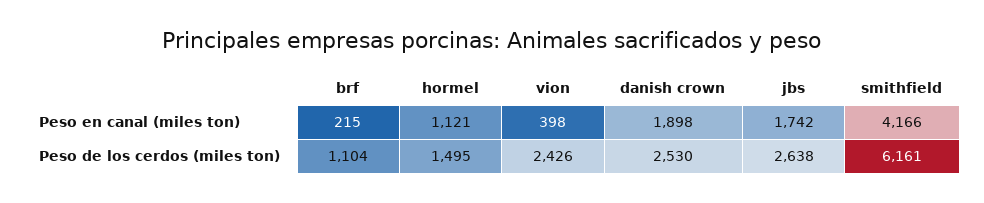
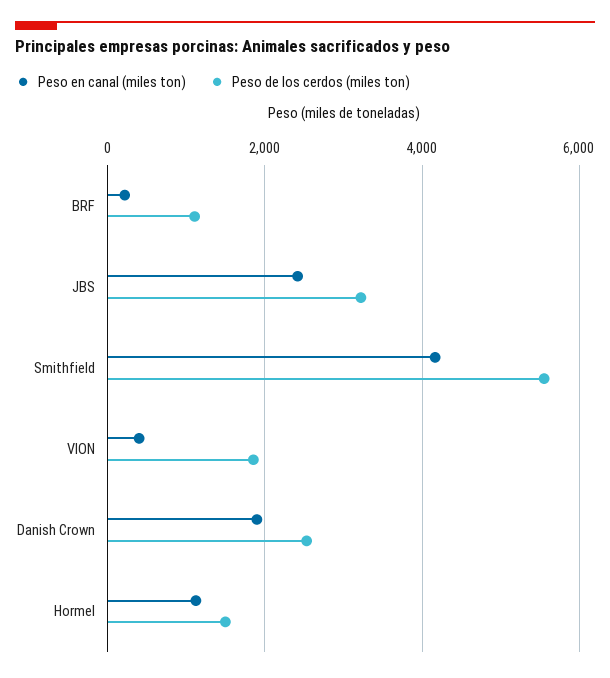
Peso en canal (miles ton), jbs: 1742 -> 2400
Peso de los cerdos (miles ton), vion: 2426 -> 1800
Peso de los cerdos (miles ton), jbs: 2638 -> 3200
Peso de los cerdos (miles ton), smithfield: 6161 -> 5600

